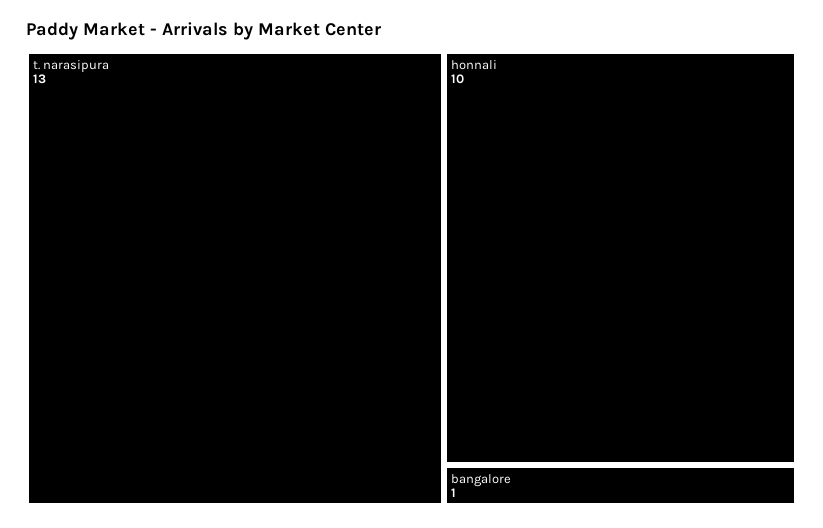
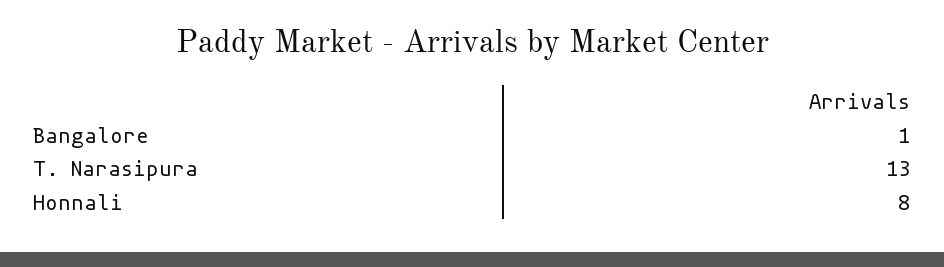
honnali: 10 -> 8

